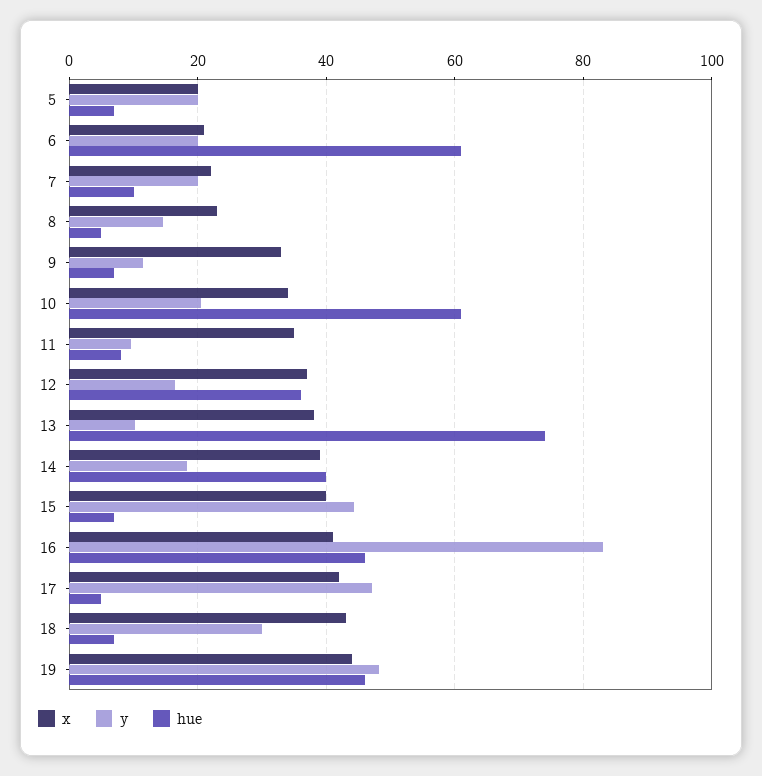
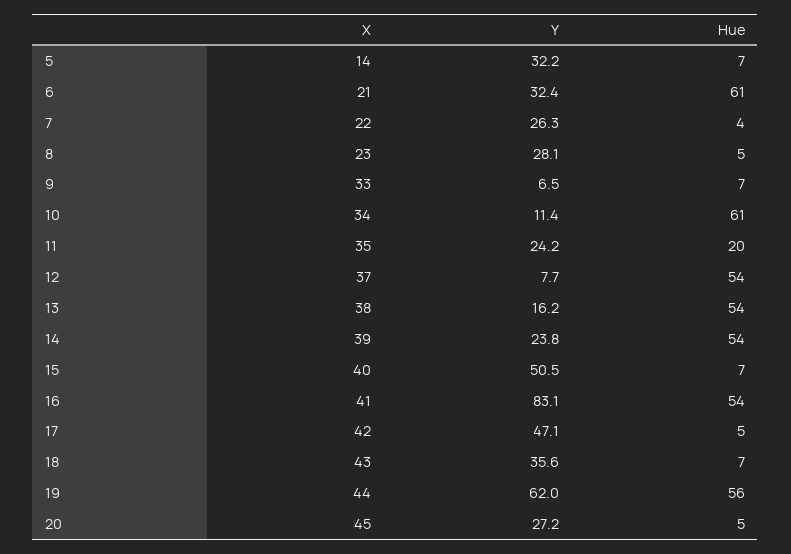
x, 5: 20 -> 14
y, 5: 20 -> 32.2
y, 6: 20 -> 32.4
y, 7: 20 -> 26.3
hue, 7: 10 -> 4
y, 8: 14 -> 28.1
y, 9: 12 -> 6.5
y, 10: 20 -> 11.4
y, 11: 10 -> 24.2
hue, 11: 8 -> 20
y, 12: 16 -> 7.7
hue, 12: 36 -> 54
y, 13: 10 -> 16.2
hue, 13: 74 -> 54
y, 14: 18 -> 23.8
hue, 14: 40 -> 54
y, 15: 44 -> 50.5
hue, 16: 46 -> 54
y, 18: 30 -> 35.6
y, 19: 48 -> 62
hue, 19: 46 -> 56
x, 20: none -> 45
y, 20: none -> 27.2
hue, 20: none -> 5

